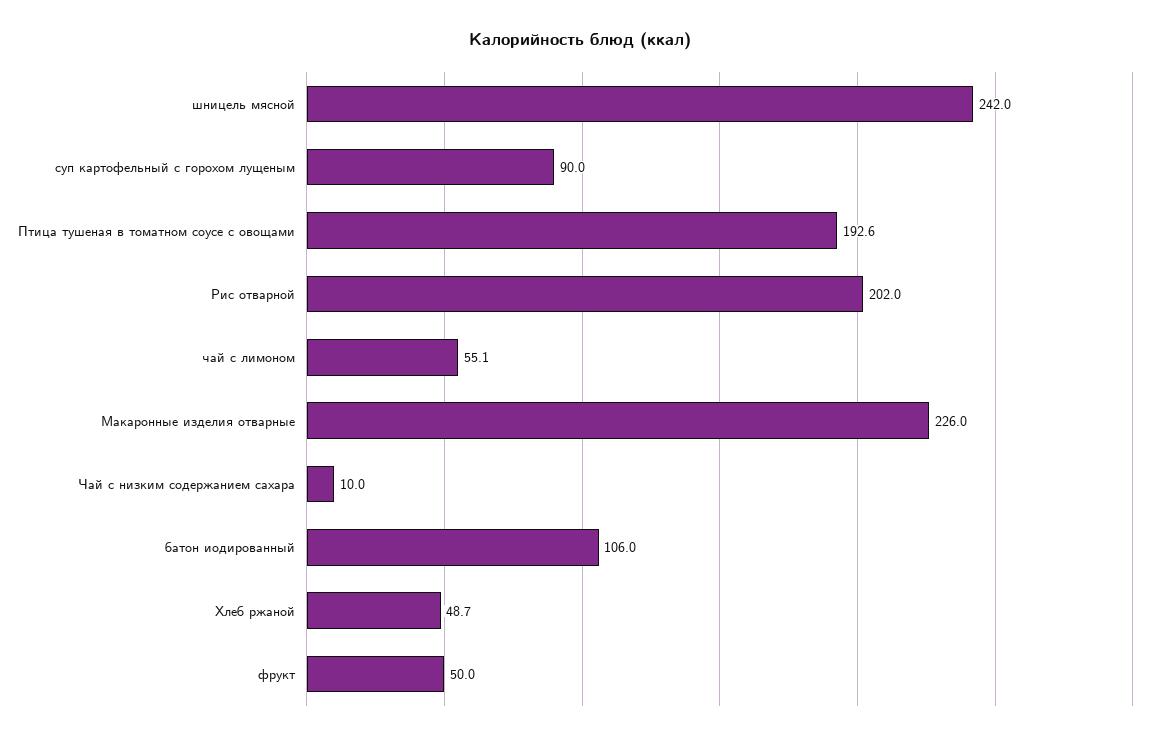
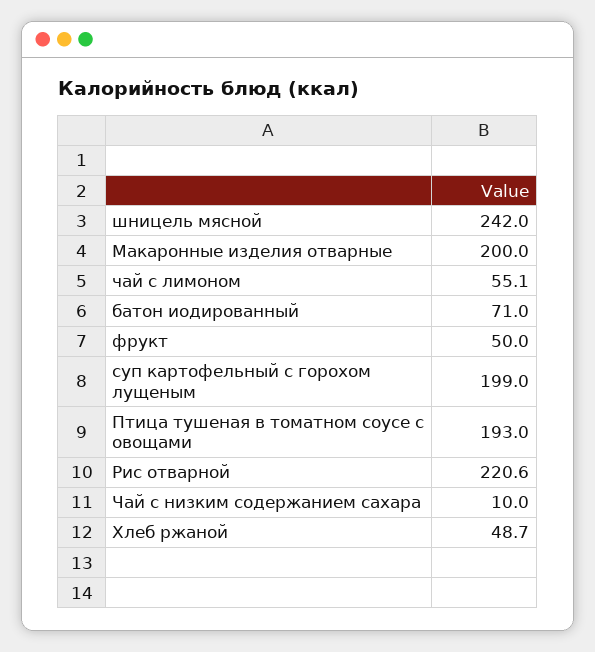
суп картофельный с горохом лущеным: 90 -> 199
Птица тушеная в томатном соусе с овощами: 192.6 -> 193
Рис отварной: 202 -> 220.6
Макаронные изделия отварные: 226 -> 200
батон иодированный: 106 -> 71

